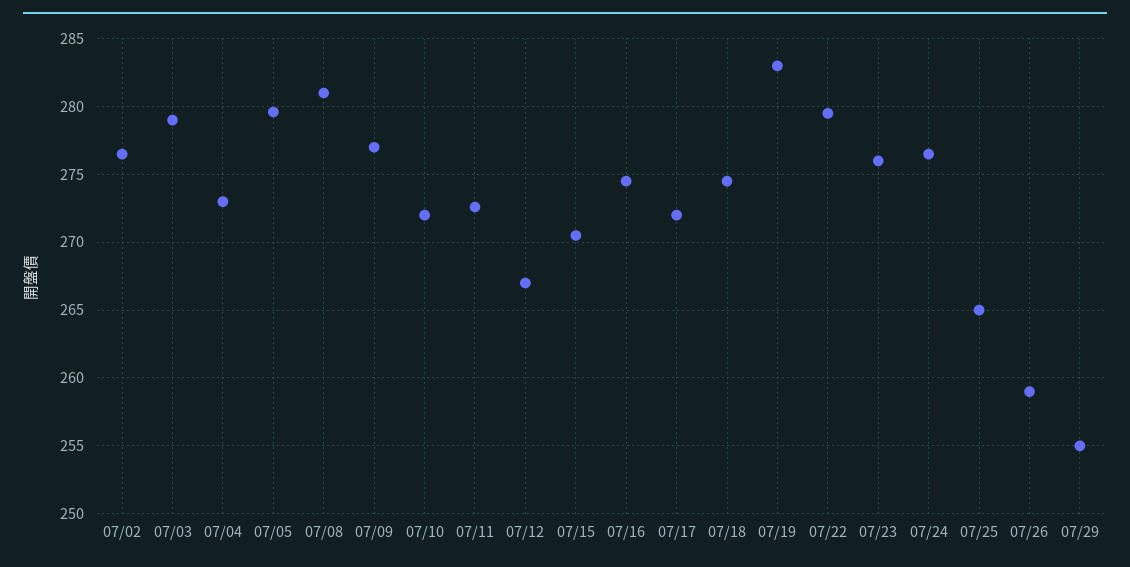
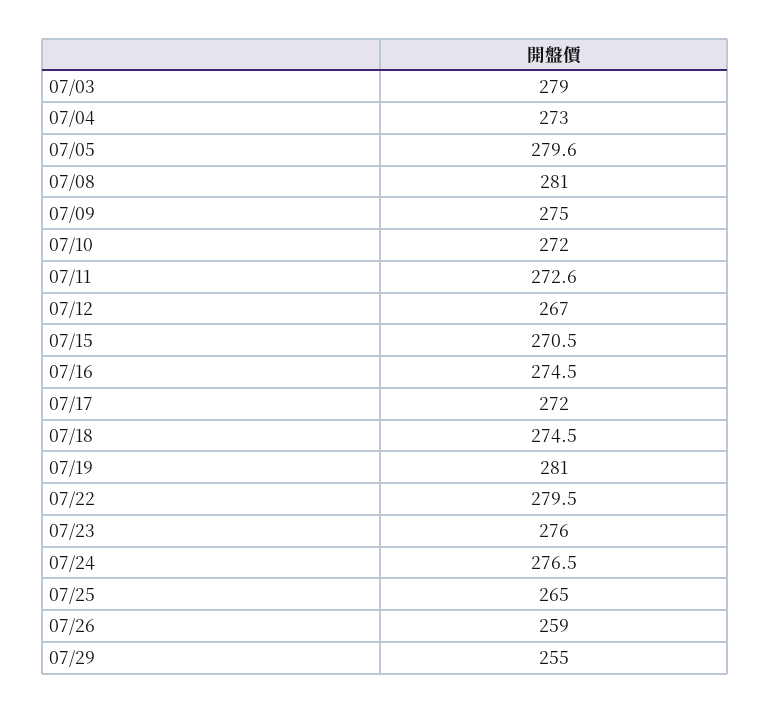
07/02: 276.5 -> none
07/09: 277 -> 275
07/19: 283 -> 281

